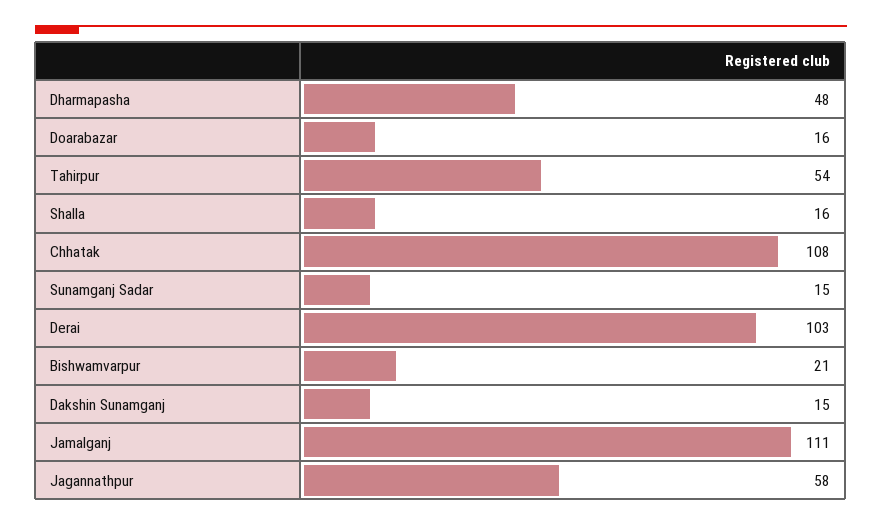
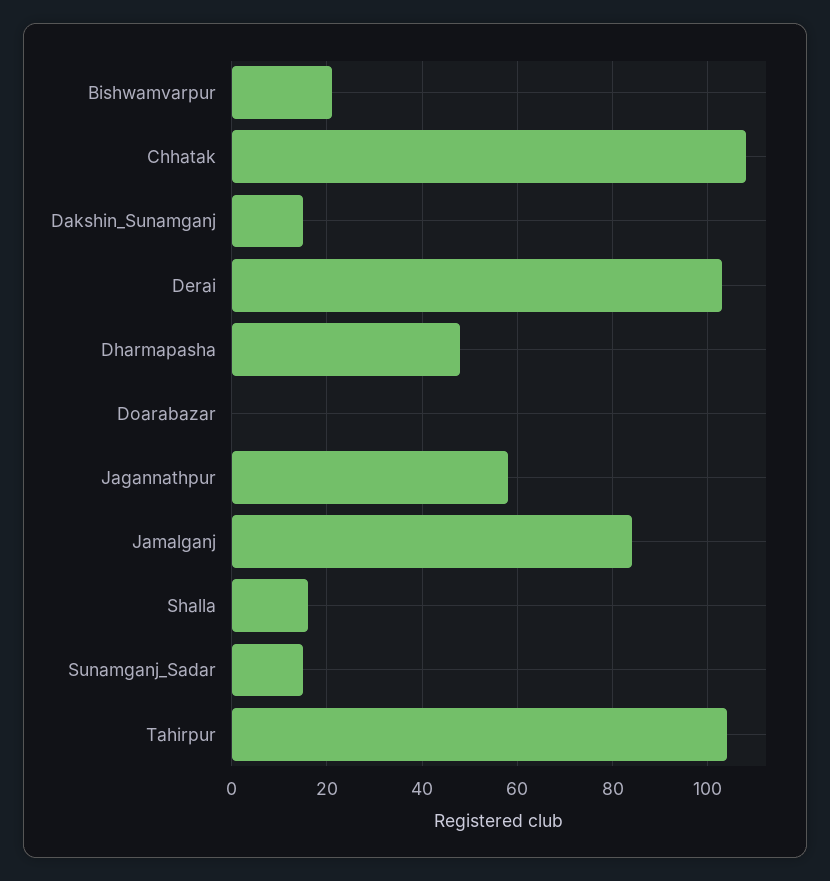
Doarabazar: 16 -> 0
Tahirpur: 54 -> 105
Jamalganj: 111 -> 85

